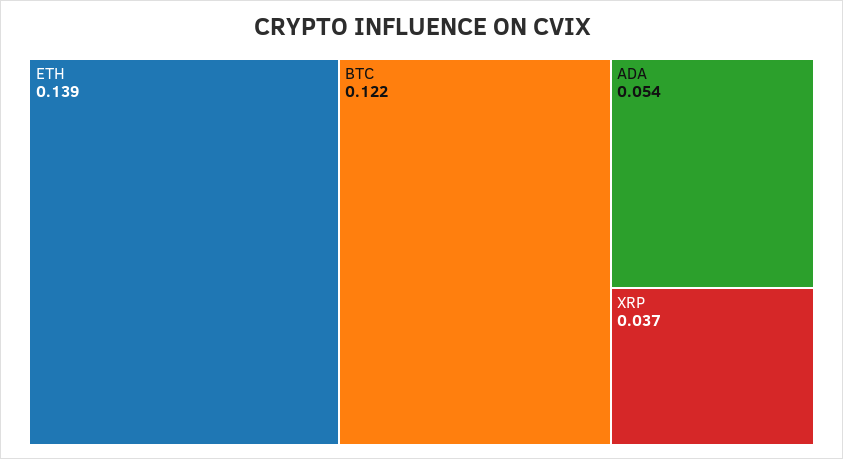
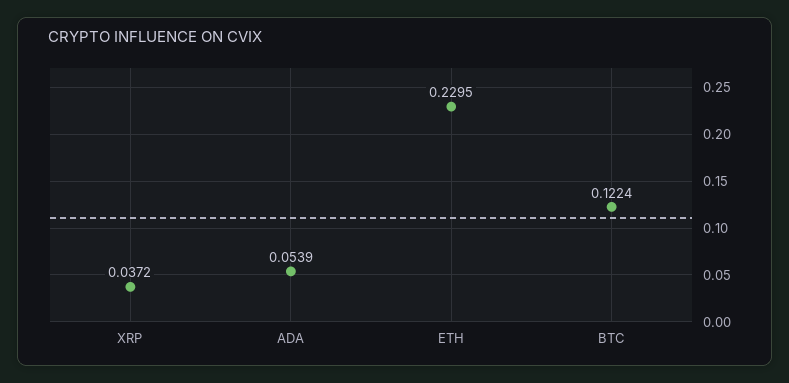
ETH: 0.139 -> 0.2295

